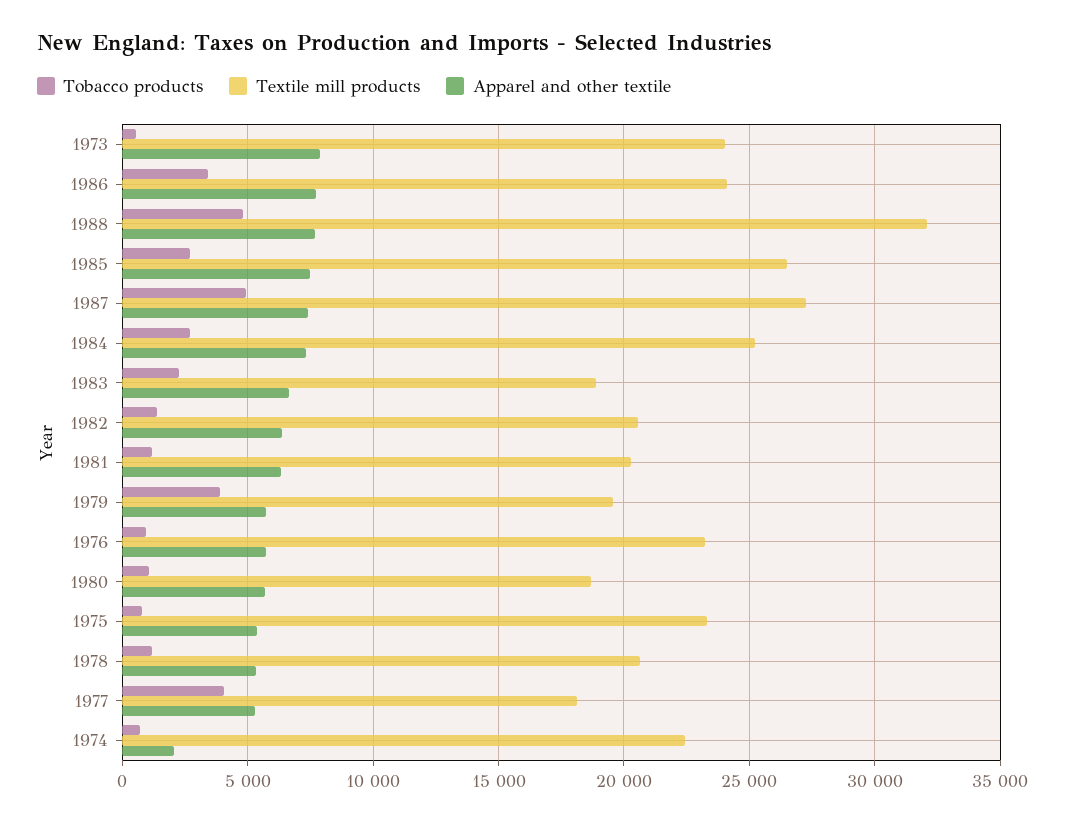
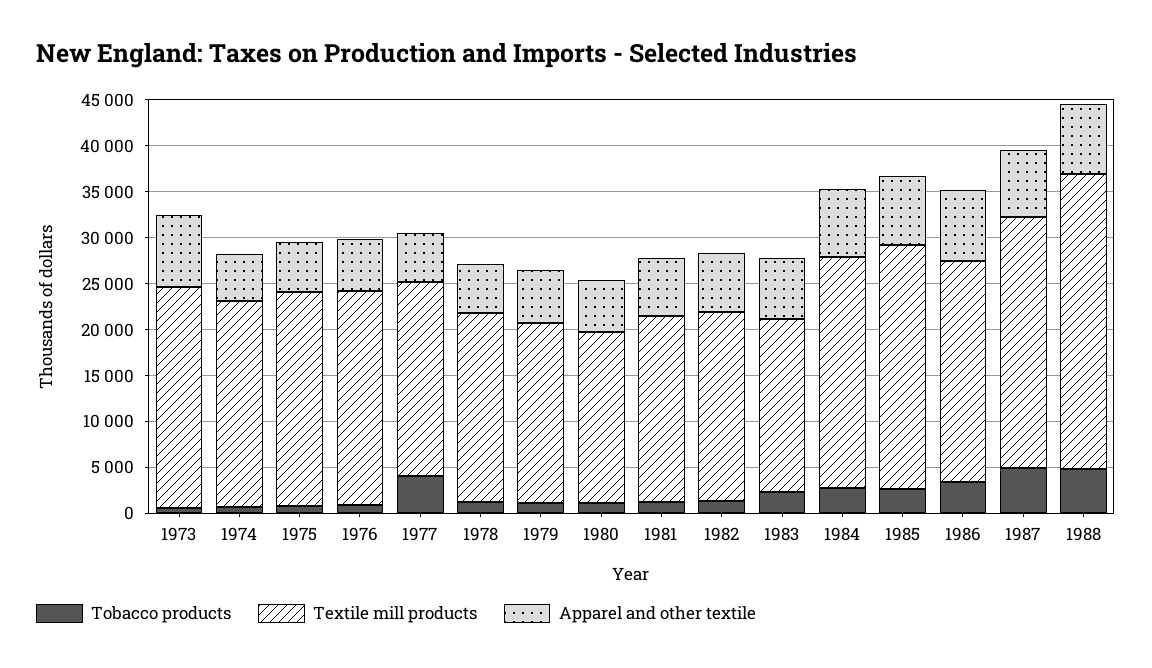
Tobacco products, 1979: 4000 -> 1000
Textile mill products, 1977: 18000 -> 21000
Apparel and other textile, 1974: 2000 -> 5000

